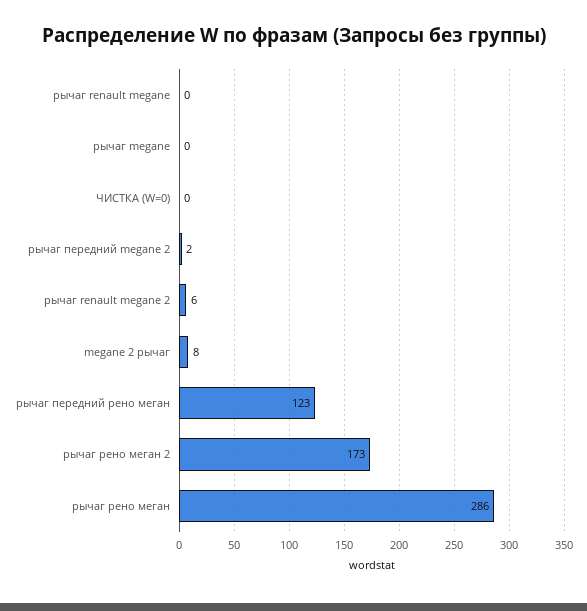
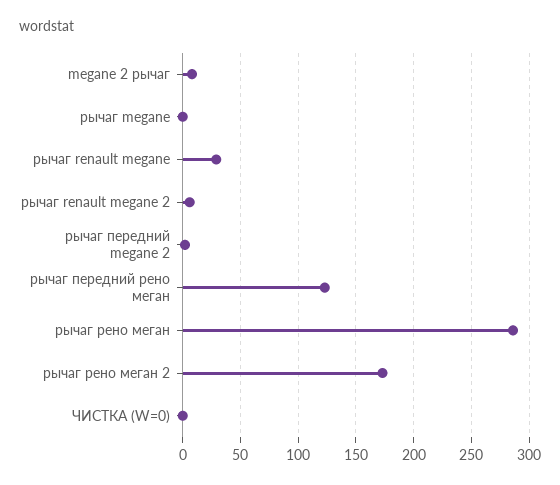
рычаг renault megane: 0 -> 30

